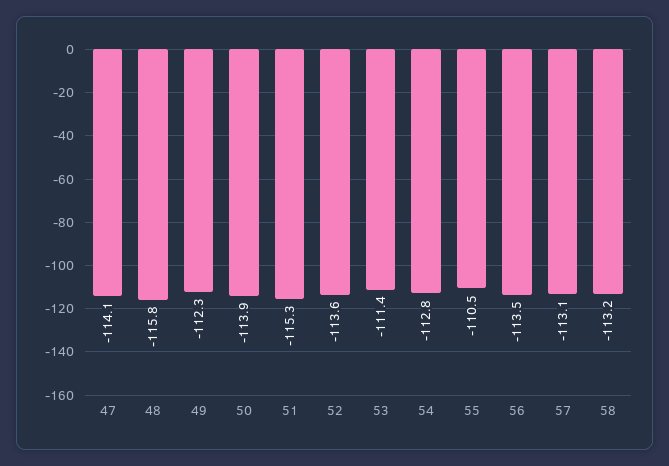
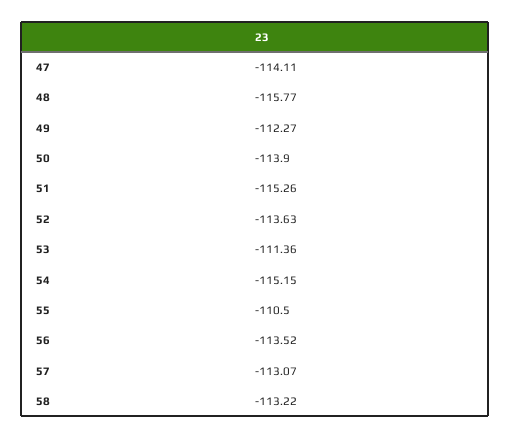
54: -112.8 -> -115.15

